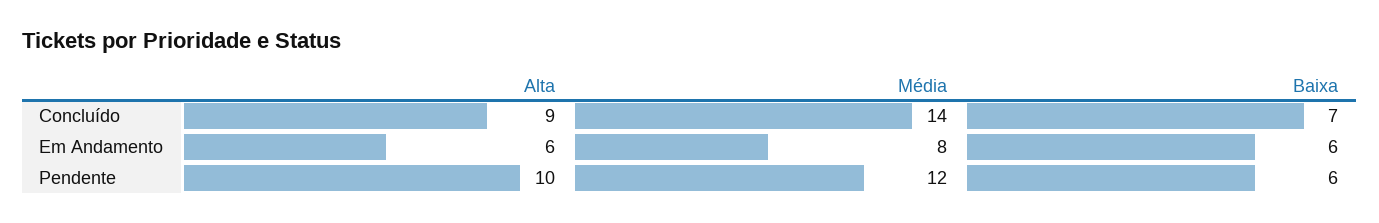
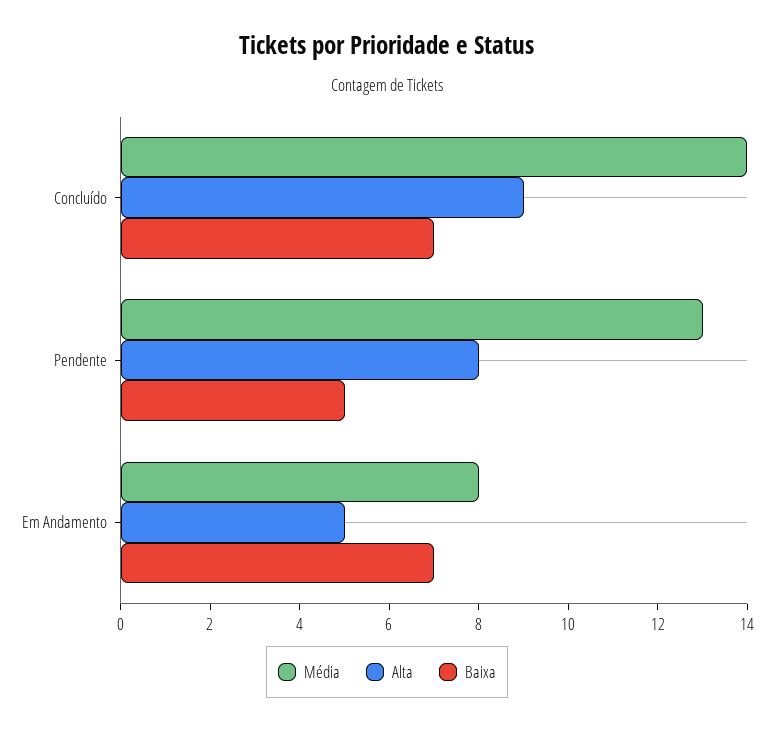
Alta, Em Andamento: 6 -> 5
Baixa, Em Andamento: 6 -> 7
Alta, Pendente: 10 -> 8
Média, Pendente: 12 -> 13
Baixa, Pendente: 6 -> 5

